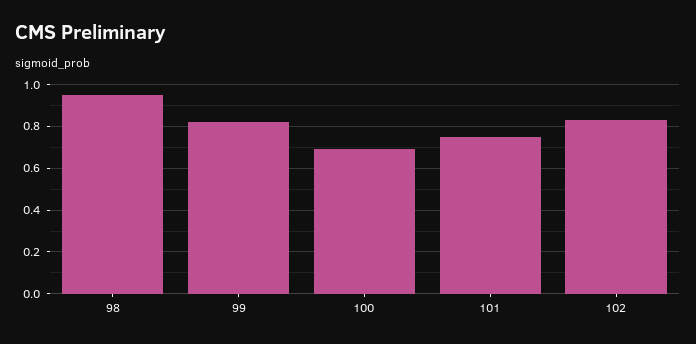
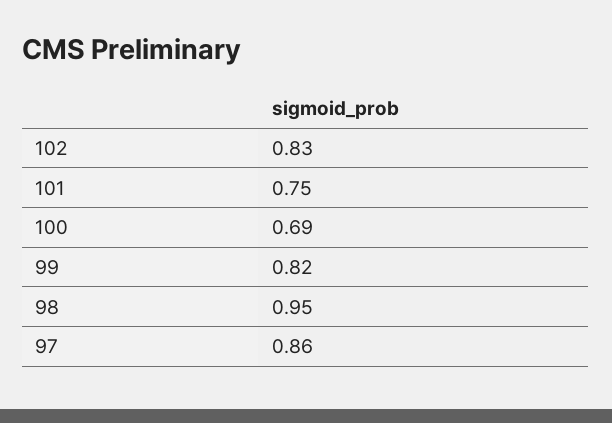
97: none -> 0.86

